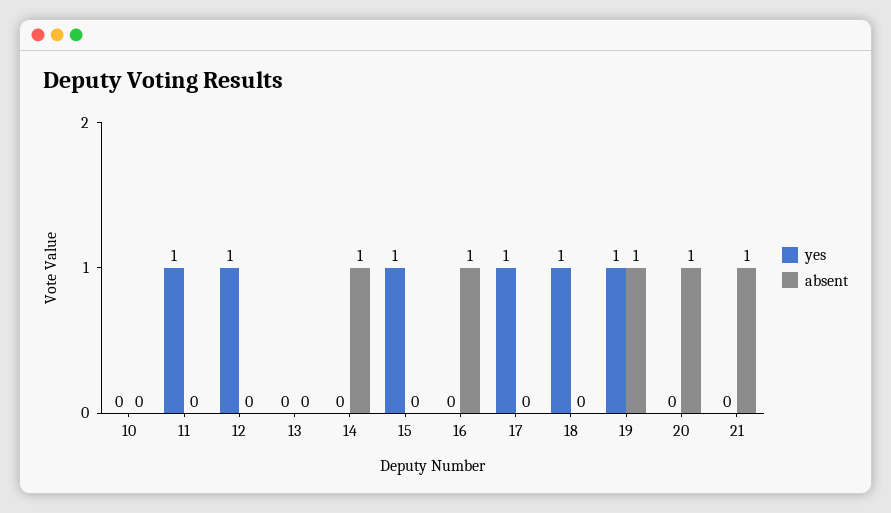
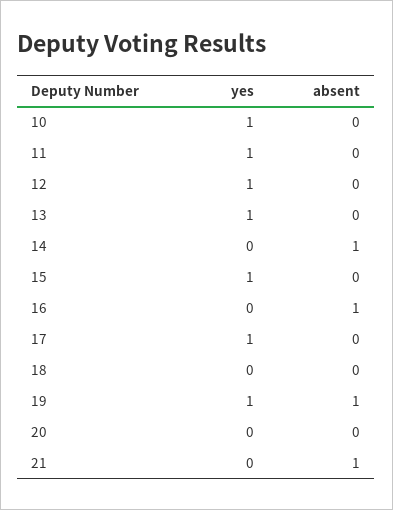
yes, 10: 0 -> 1
yes, 13: 0 -> 1
yes, 18: 1 -> 0
absent, 20: 1 -> 0

